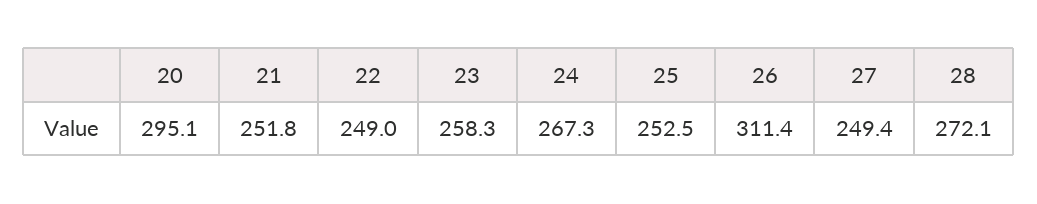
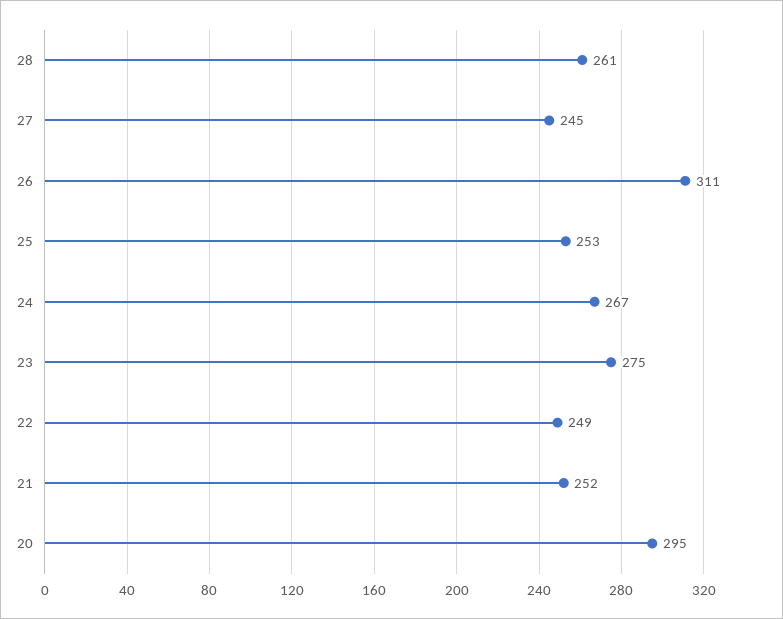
23: 258.3 -> 275
27: 249.4 -> 245
28: 272.1 -> 261

